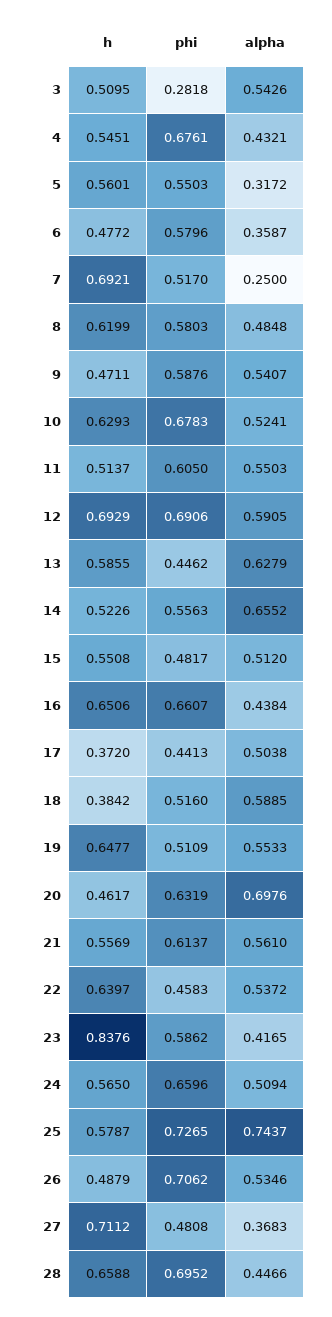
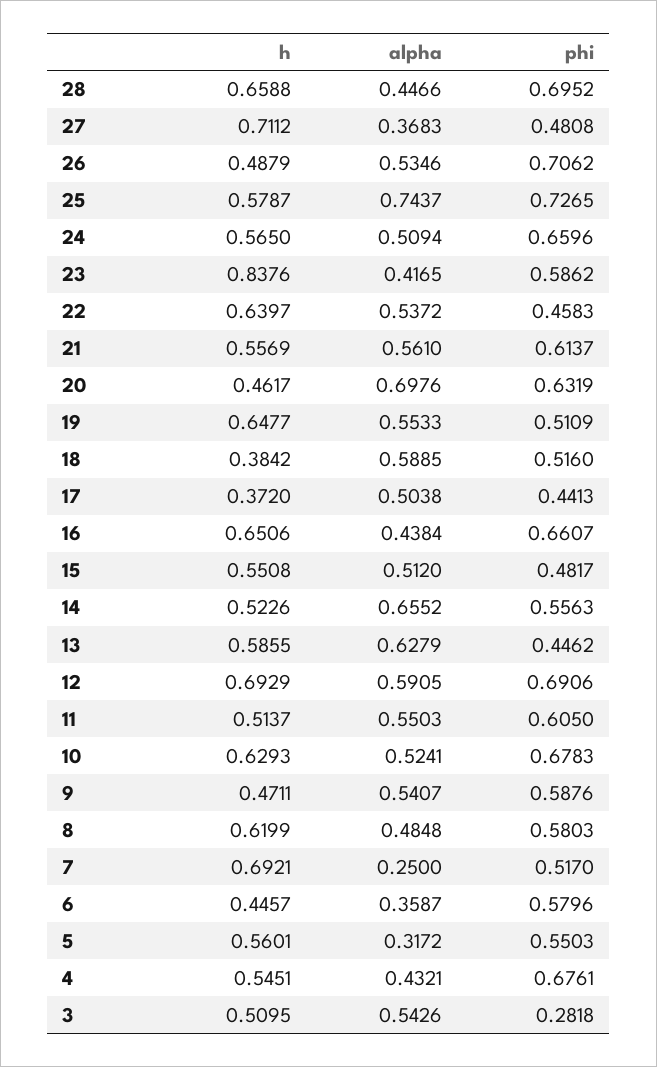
h, 6: 0.4772 -> 0.4457

